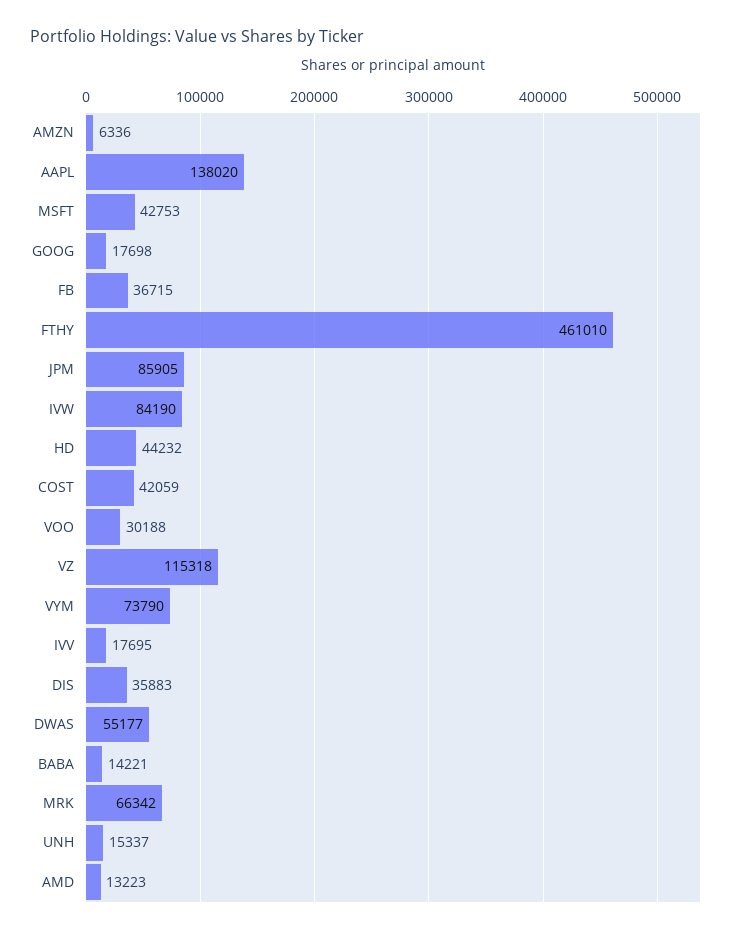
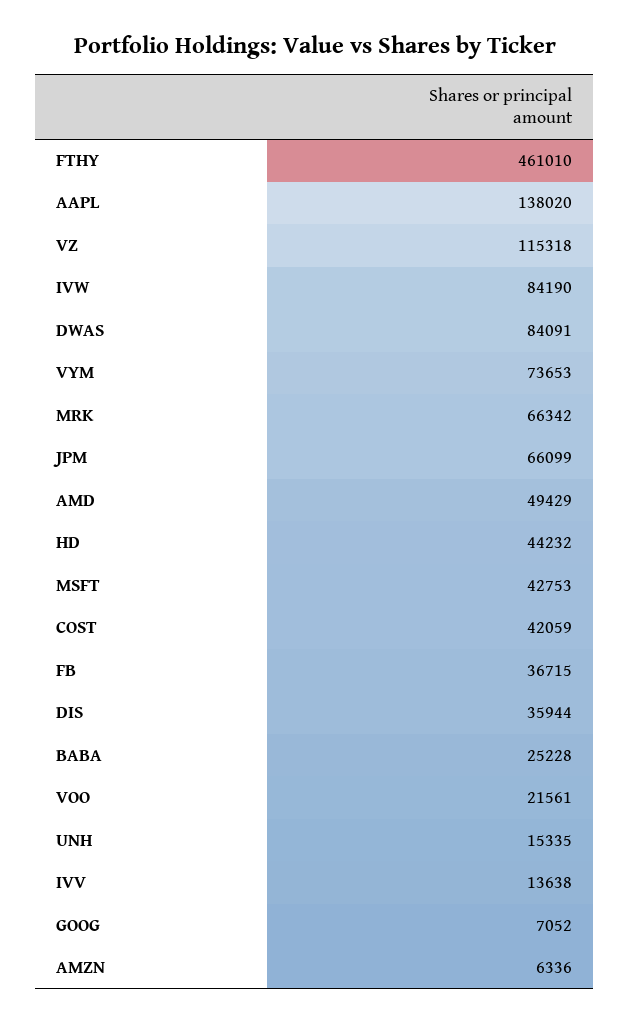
GOOG: 17698 -> 7052
JPM: 85905 -> 66099
VOO: 30188 -> 21561
VYM: 73790 -> 73653
IVV: 17695 -> 13638
DIS: 35883 -> 35944
DWAS: 55177 -> 84091
BABA: 14221 -> 25228
UNH: 15337 -> 15335
AMD: 13223 -> 49429

